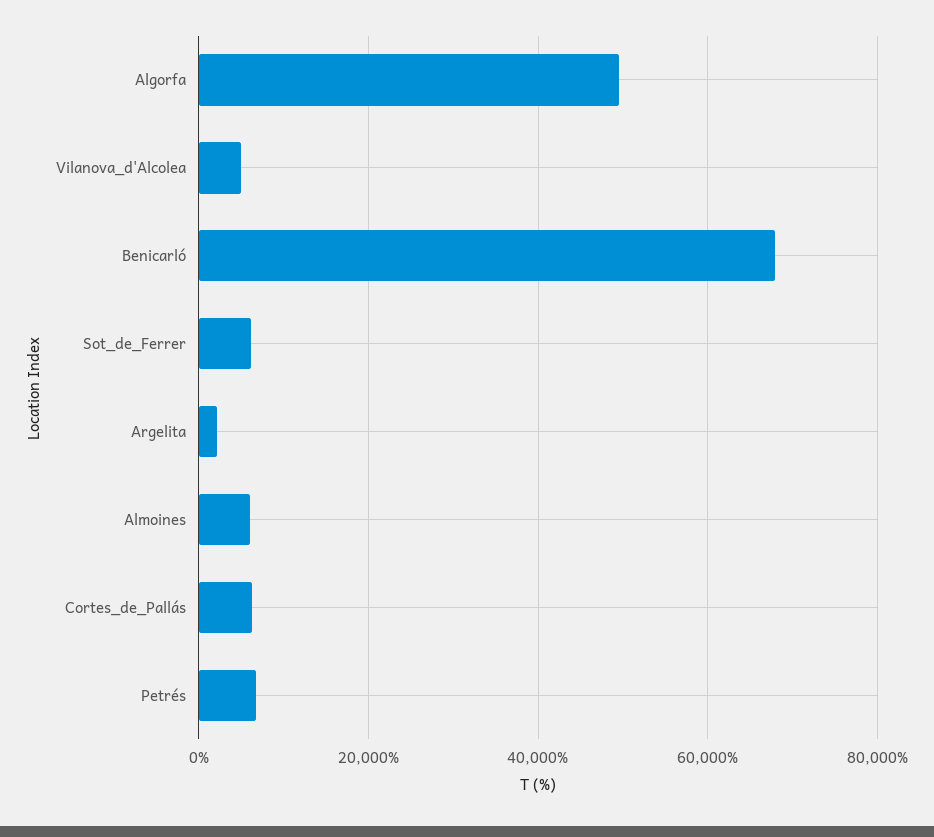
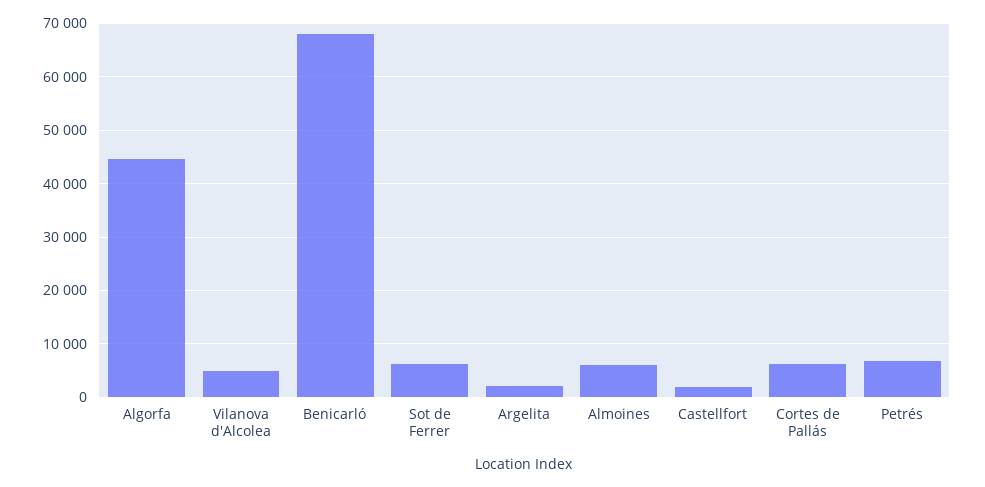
Algorfa: 50000 -> 44000
Castellfort: none -> 2000

